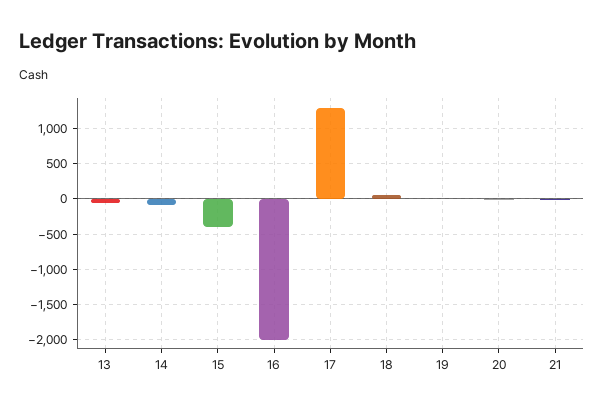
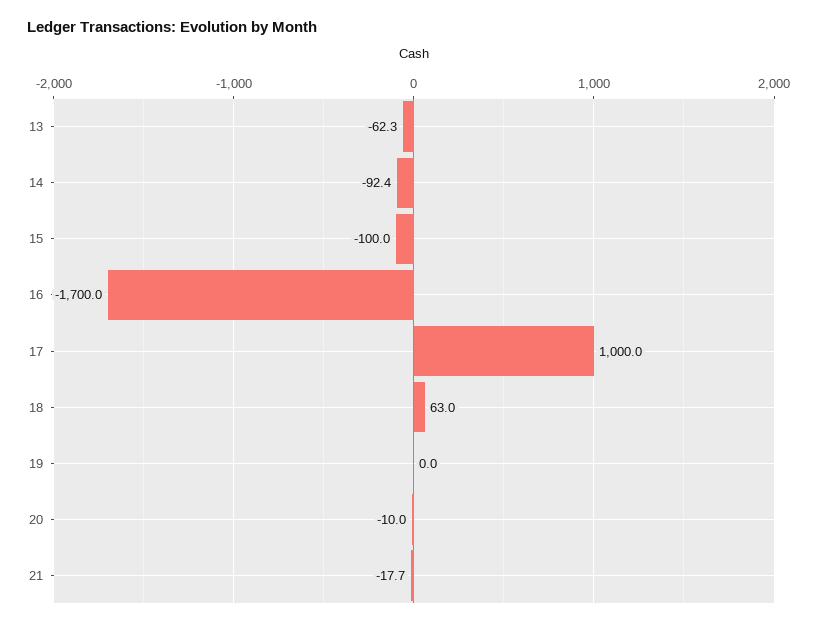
15: -400 -> -100
16: -2000 -> -1700
17: 1300 -> 1000

